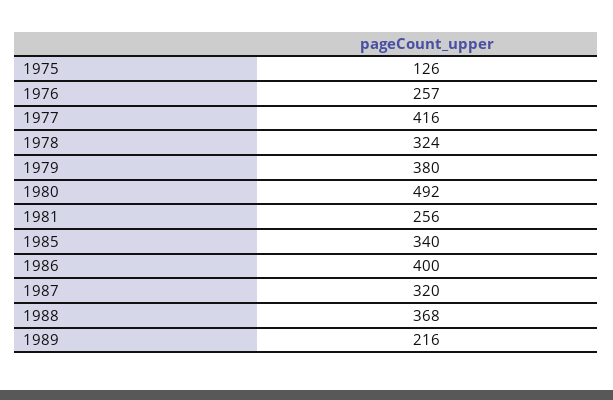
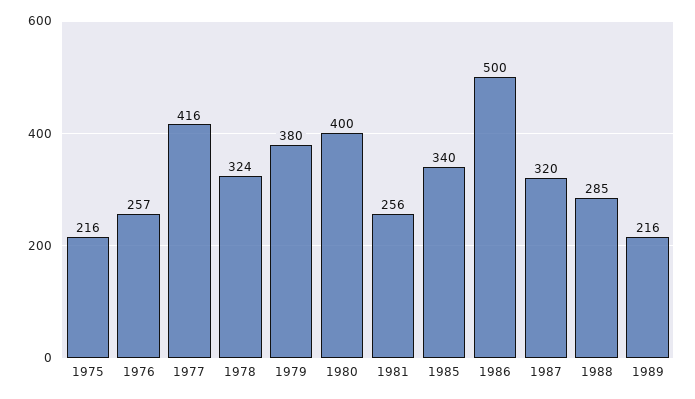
1975: 126 -> 216
1980: 492 -> 400
1986: 400 -> 500
1988: 368 -> 285

